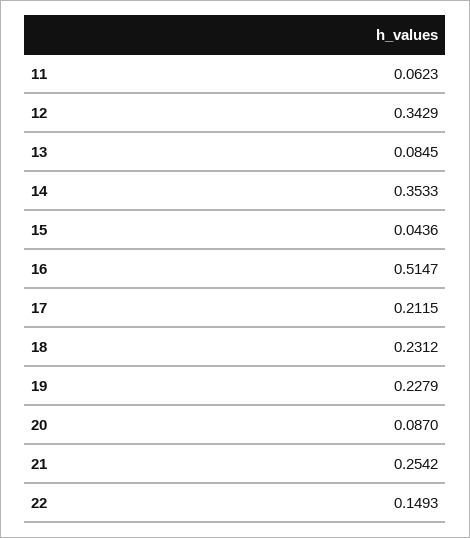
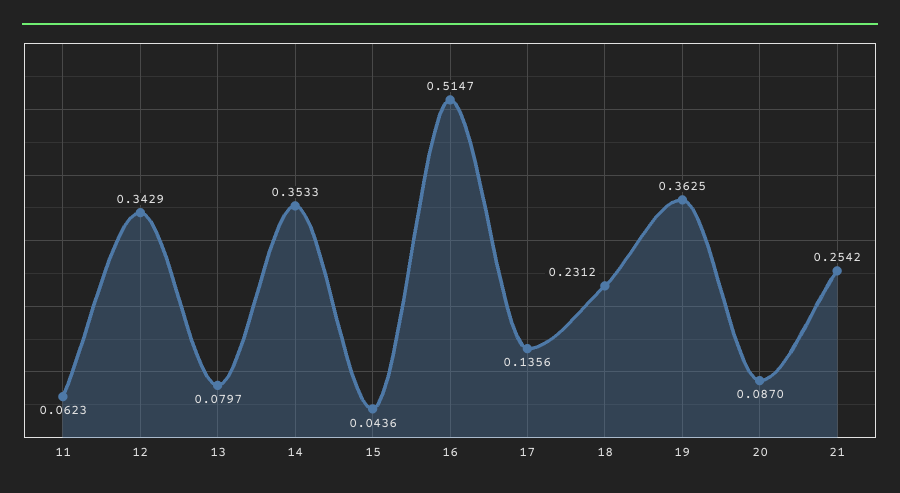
13: 0.0845 -> 0.0797
17: 0.2115 -> 0.1356
19: 0.2279 -> 0.3625
22: 0.1493 -> none

